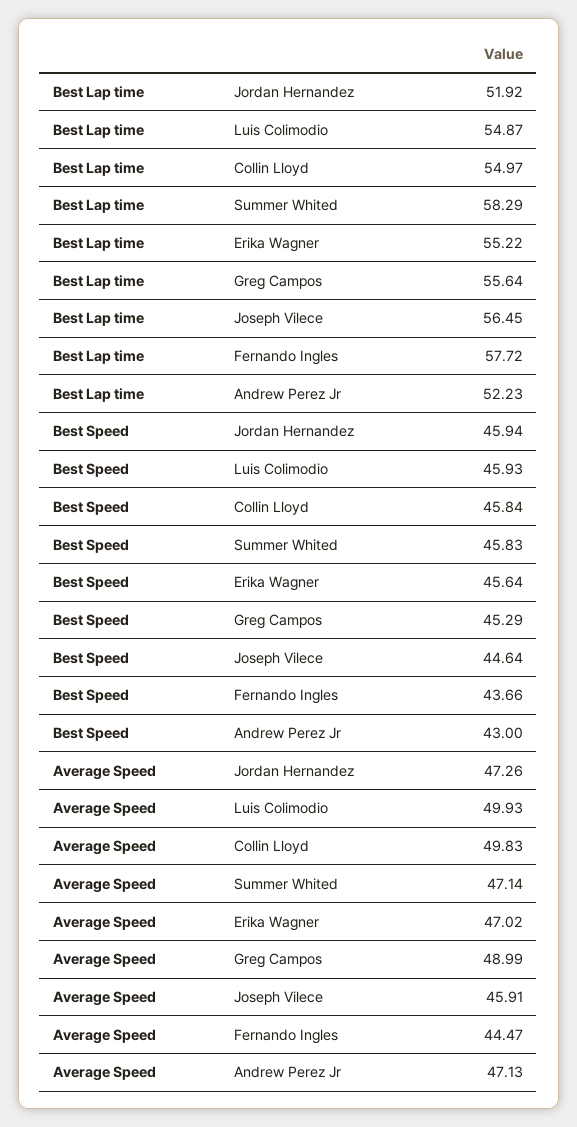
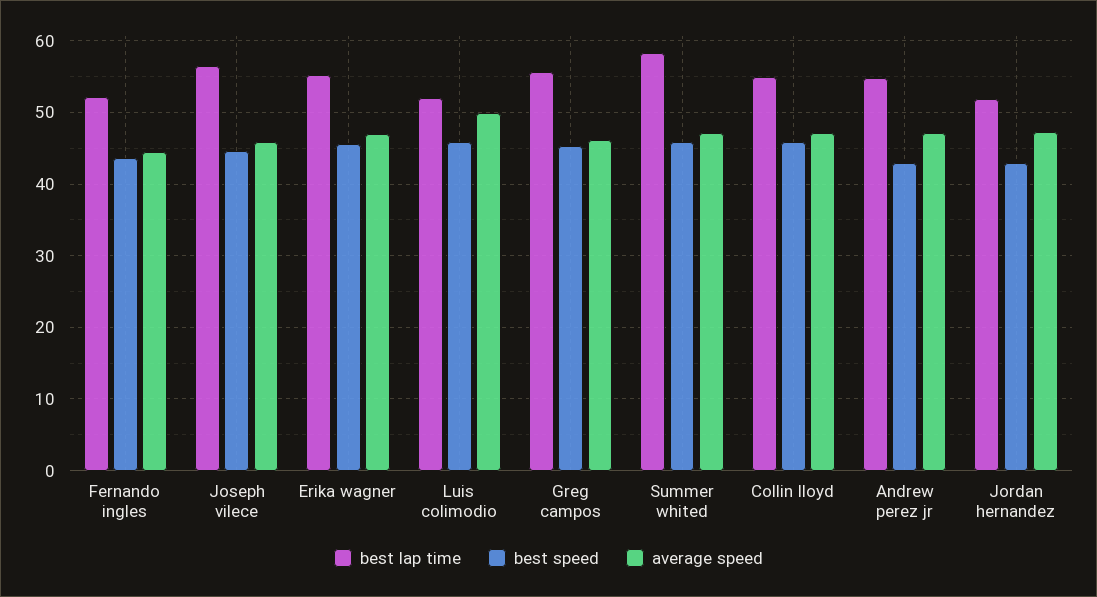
Best Lap time, Luis Colimodio: 54.87 -> 52
Best Lap time, Fernando Ingles: 57.72 -> 52
Best Lap time, Andrew Perez Jr: 52.23 -> 55
Best Speed, Jordan Hernandez: 45.94 -> 43
Average Speed, Collin Lloyd: 49.83 -> 47
Average Speed, Greg Campos: 48.99 -> 46

